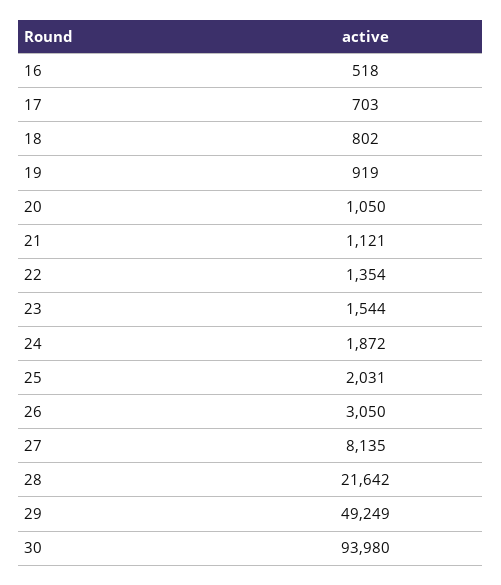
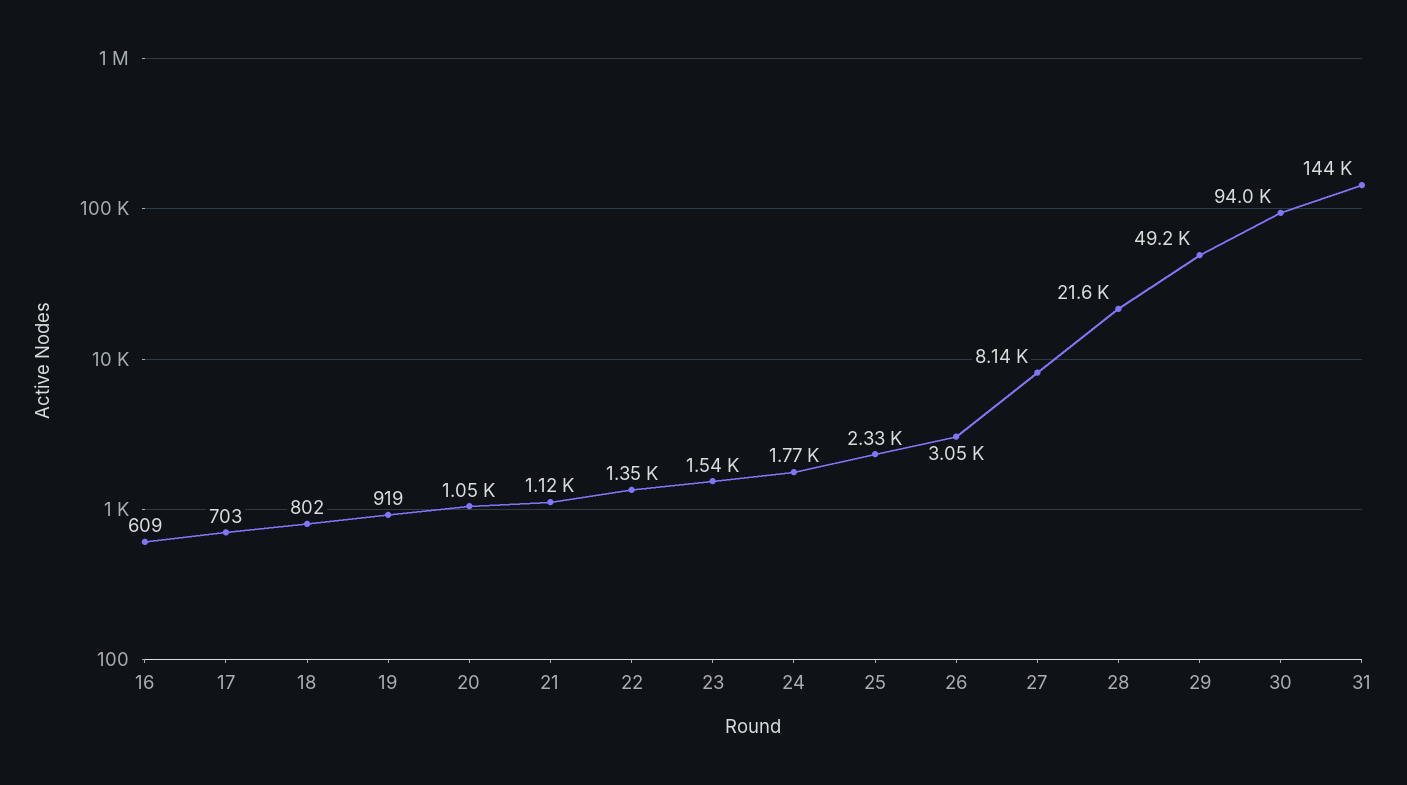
16: 518 -> 609
24: 1872 -> 1770
25: 2031 -> 2330
31: none -> 144000

